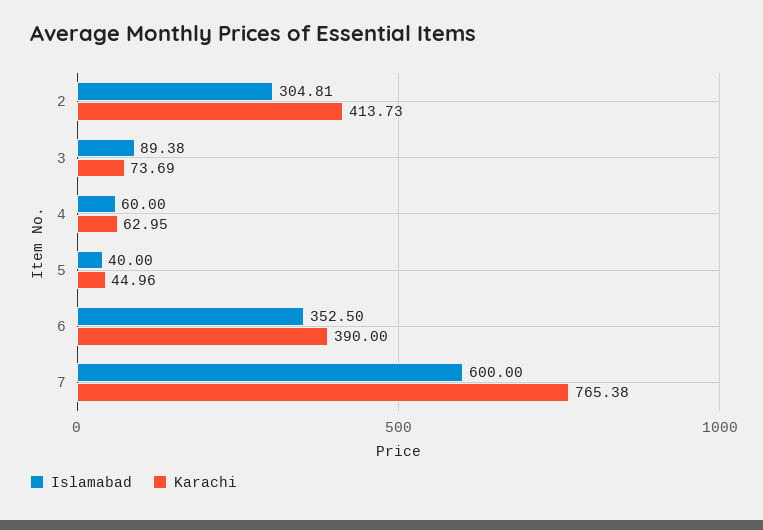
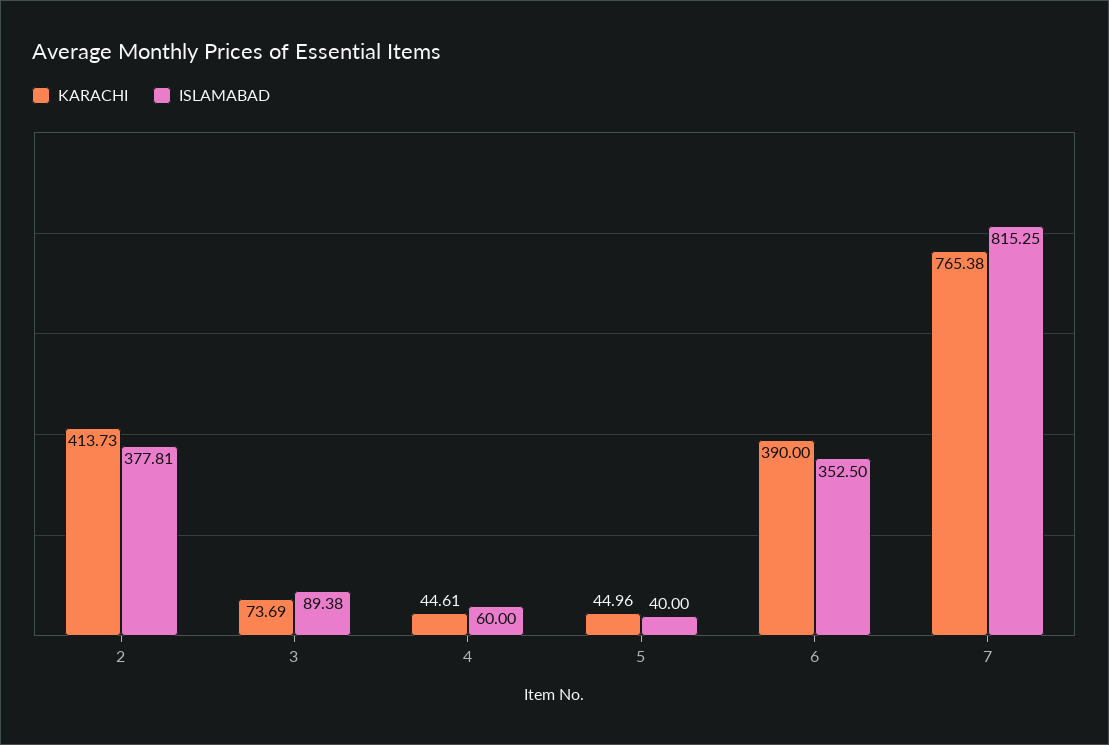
Islamabad, 2: 304.81 -> 377.81
Karachi, 4: 62.95 -> 44.61
Islamabad, 7: 600 -> 815.25

